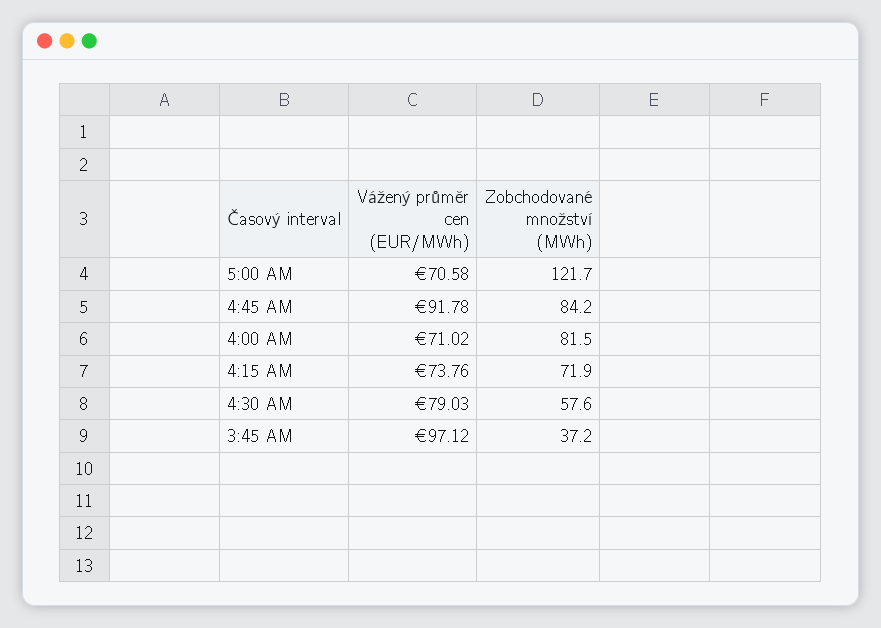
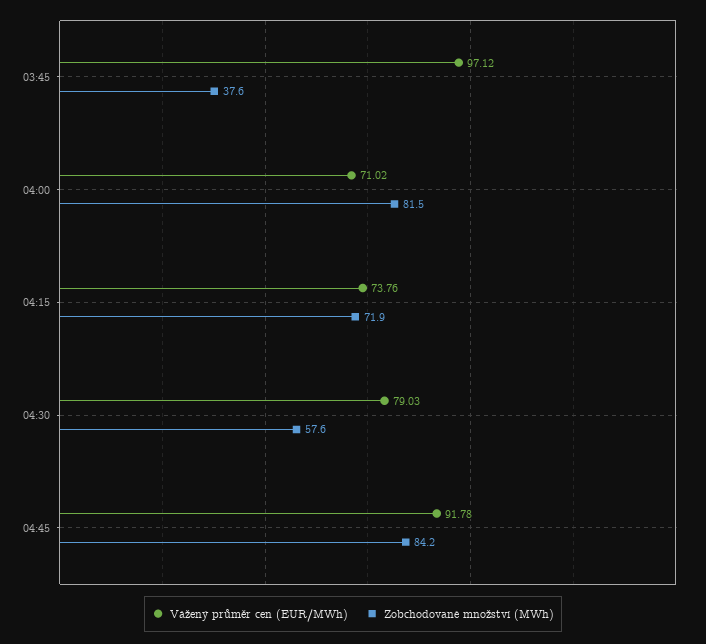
Vážený průměr cen (EUR/MWh), 5:00 AM: 70.58 -> none
Zobchodované množství (MWh), 5:00 AM: 121.7 -> none
Zobchodované množství (MWh), 3:45 AM: 37.2 -> 37.6

